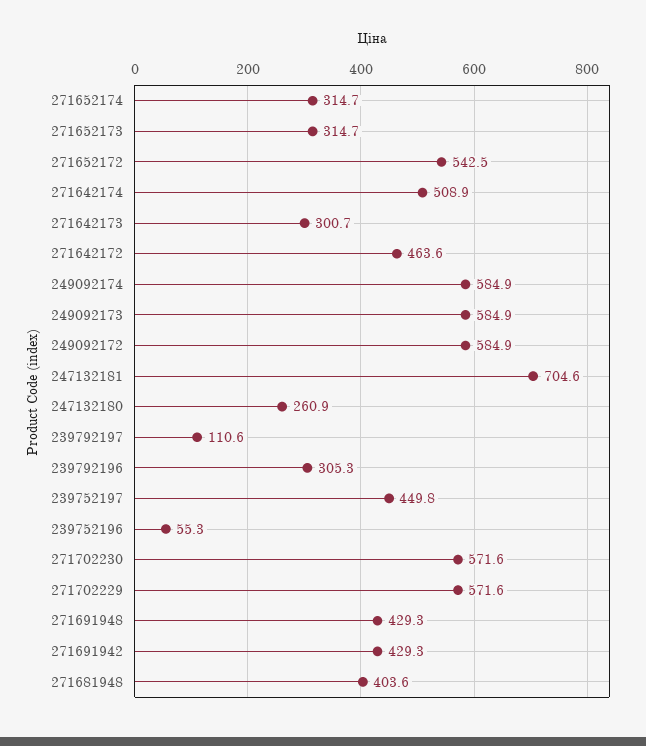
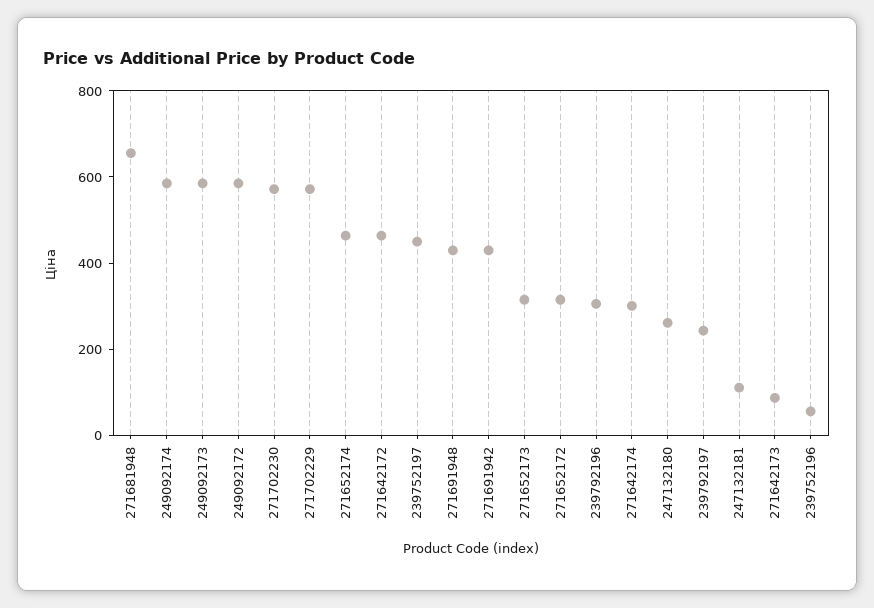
271652174: 314.7 -> 450
271652172: 542.5 -> 300
271642174: 508.9 -> 300
271642173: 300.7 -> 100
247132181: 704.6 -> 100
239792197: 110.6 -> 250
271681948: 403.6 -> 650

